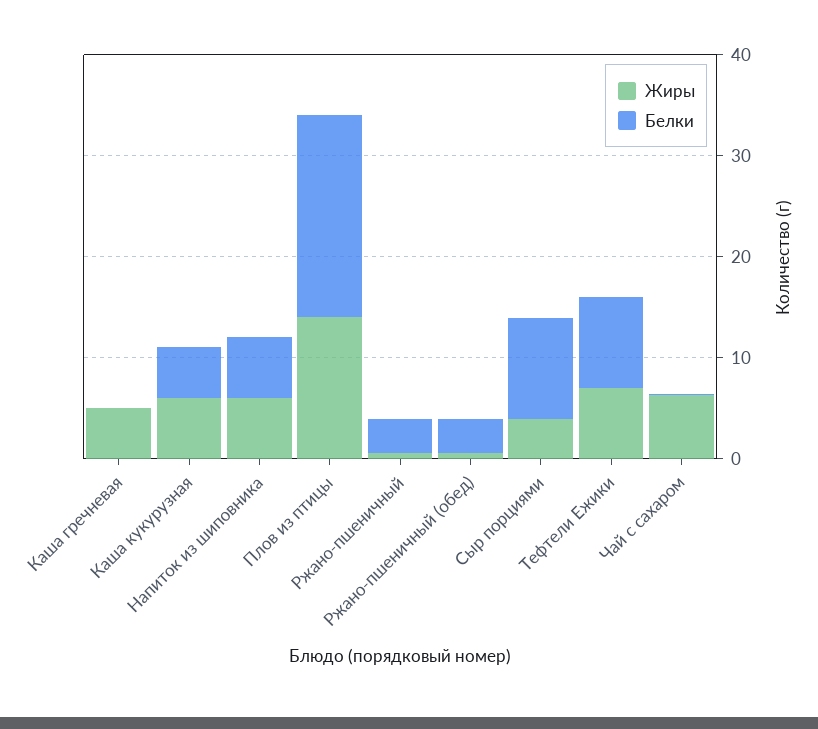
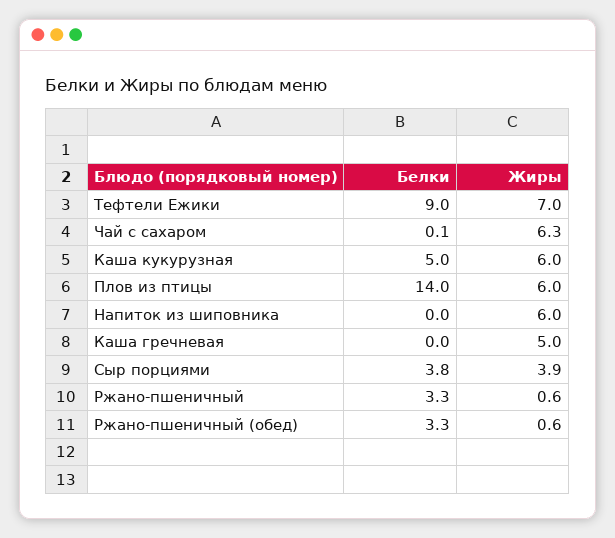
Белки, Напиток из шиповника: 6 -> 0
Жиры, Плов из птицы: 14 -> 6
Белки, Плов из птицы: 20 -> 14
Белки, Сыр порциями: 10 -> 3.8

